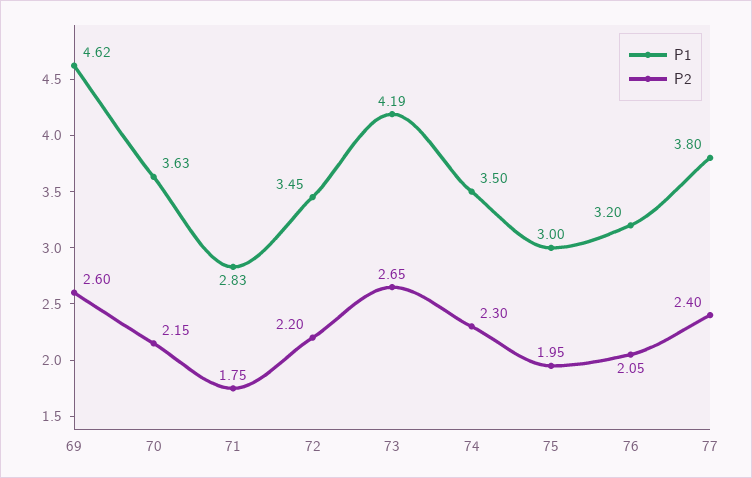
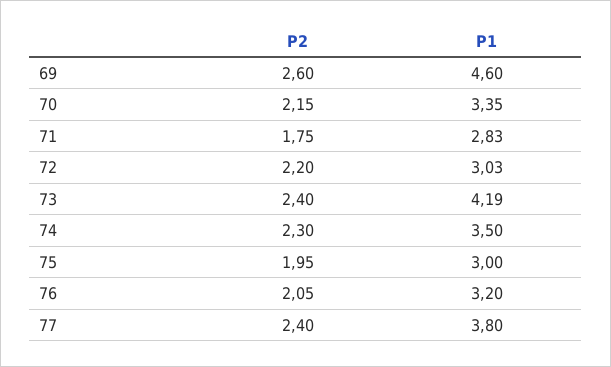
P1, 69: 4.62 -> 4.6
P1, 70: 3.63 -> 3.35
P1, 72: 3.45 -> 3.03
P2, 73: 2.65 -> 2.4

